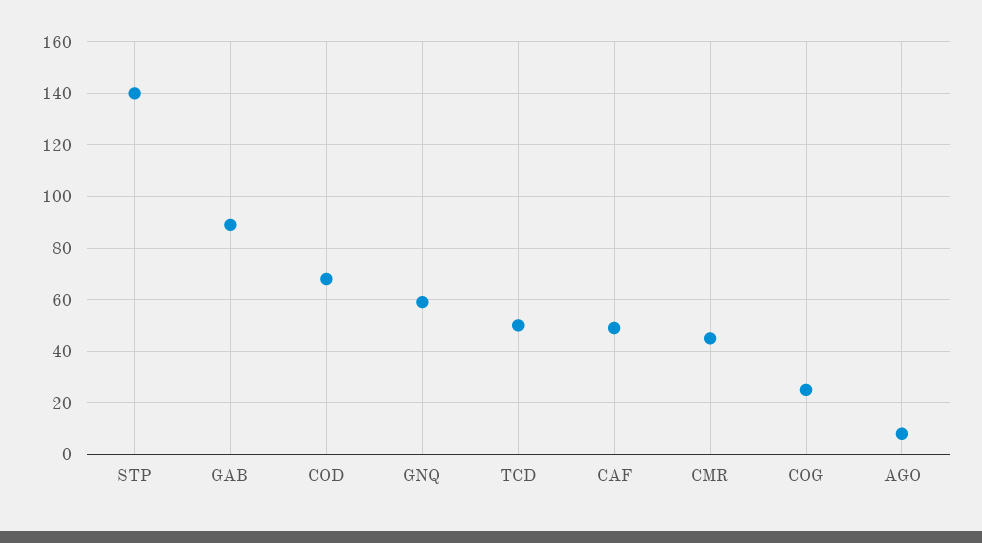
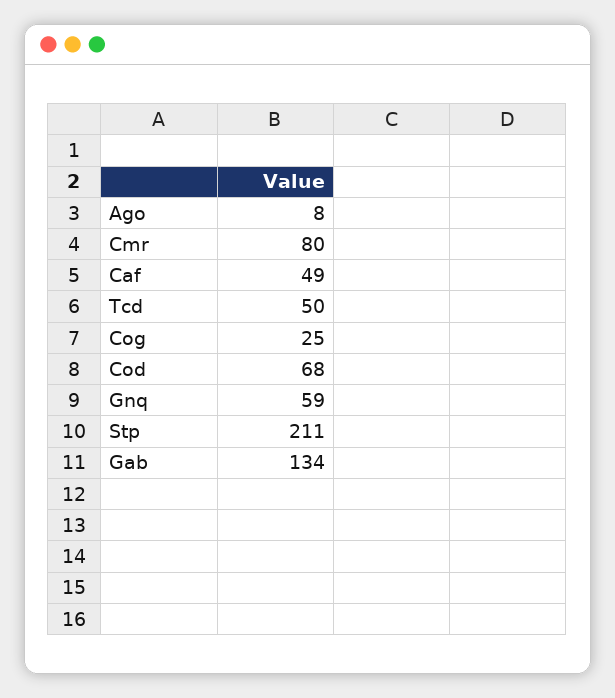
STP: 140 -> 211
GAB: 90 -> 134
CMR: 45 -> 80

